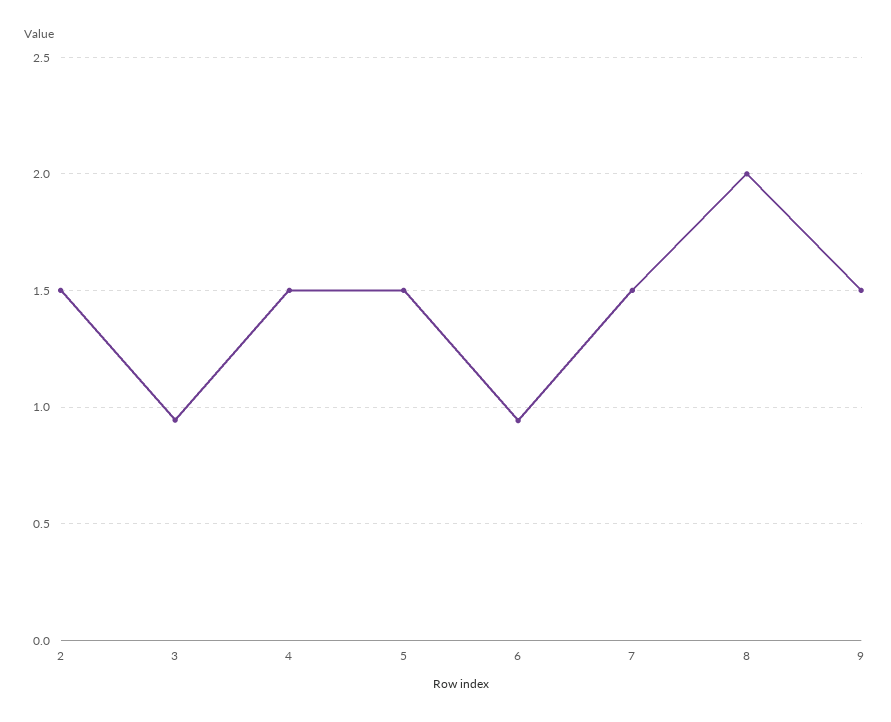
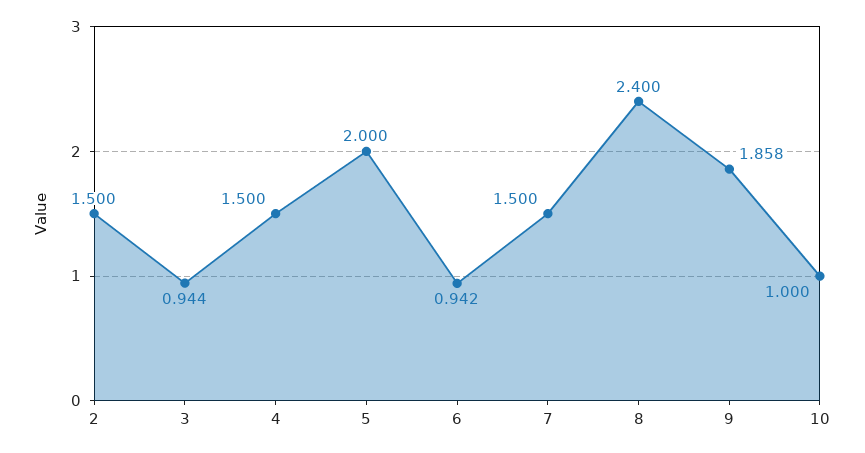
5: 1.5 -> 2
8: 2 -> 2.4
9: 1.5 -> 1.858
10: none -> 1

